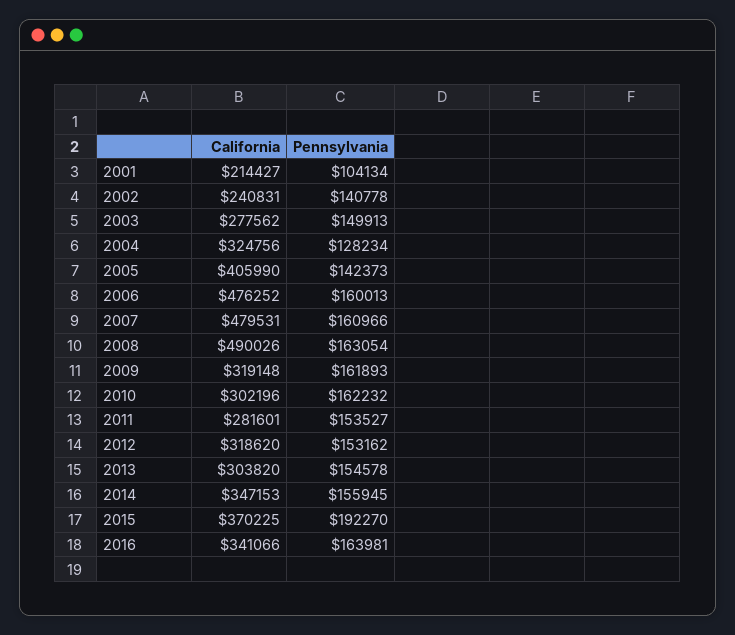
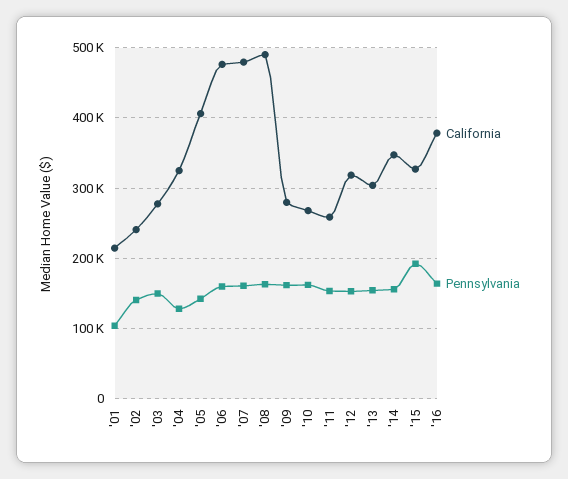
California, 2009: 319148 -> 280000
California, 2010: 302196 -> 270000
California, 2011: 281601 -> 260000
California, 2015: 370225 -> 330000
California, 2016: 341066 -> 380000

